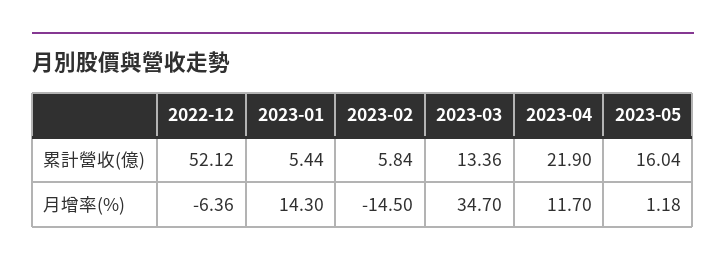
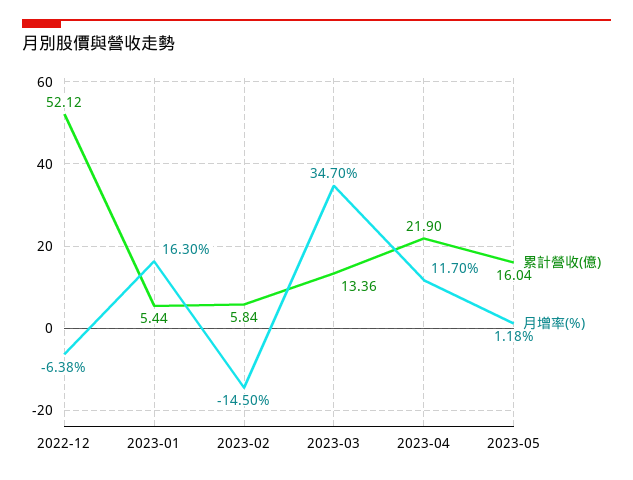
月增率(%), 2022-12: -6.36 -> -6.38
月增率(%), 2023-01: 14.3 -> 16.3

